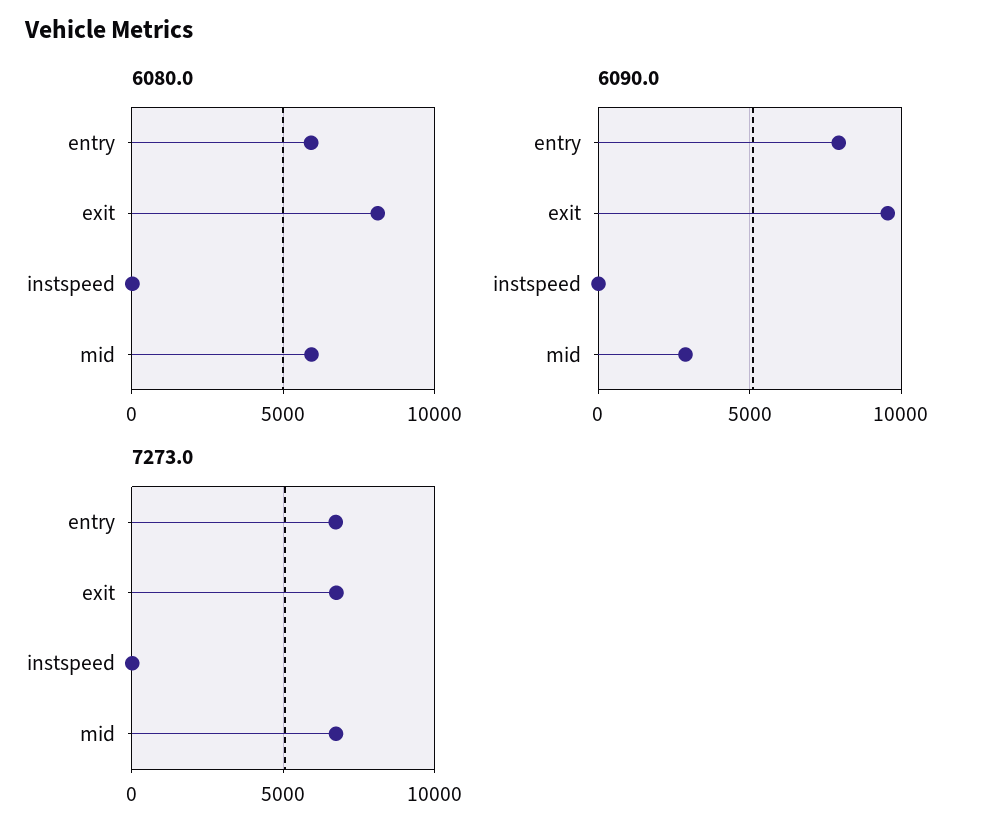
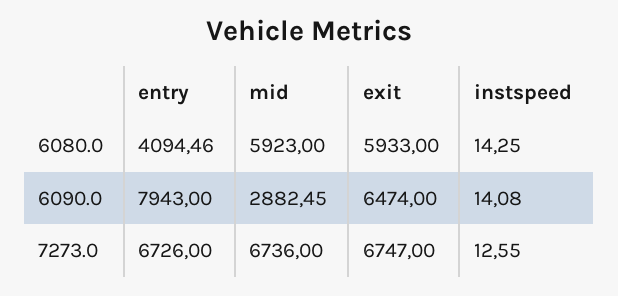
6080.0, entry: 6000 -> 4094.46
6080.0, exit: 8000 -> 5933
6090.0, exit: 9500 -> 6474

